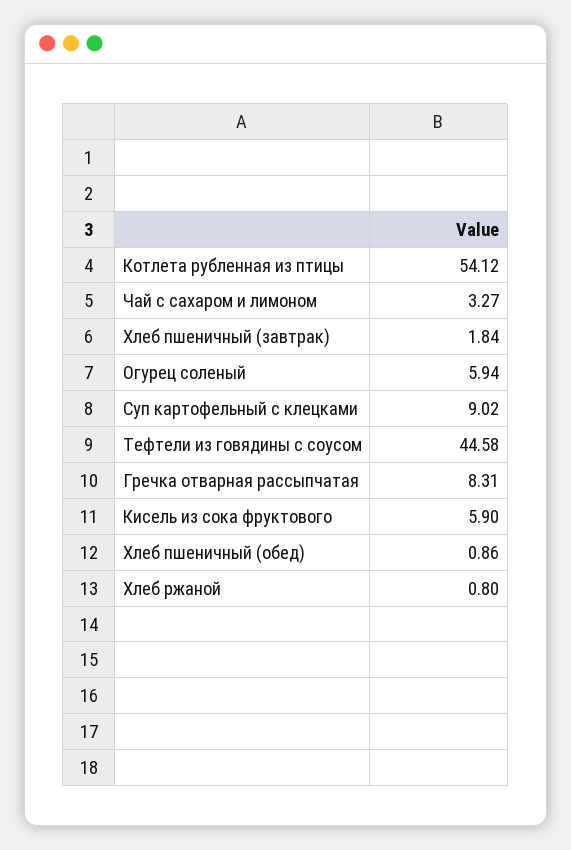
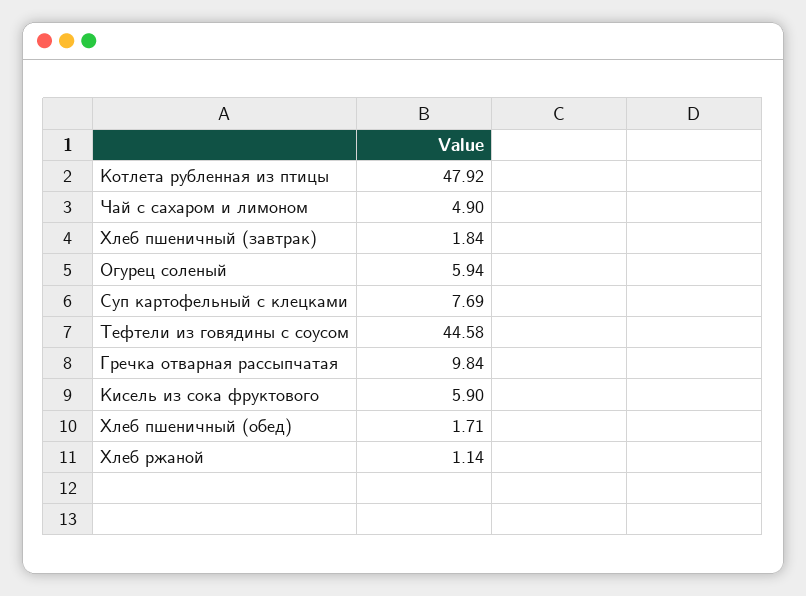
Котлета рубленная из птицы: 54.12 -> 47.92
Чай с сахаром и лимоном: 3.27 -> 4.9
Суп картофельный с клецками: 9.02 -> 7.69
Гречка отварная рассыпчатая: 8.31 -> 9.84
Хлеб пшеничный (обед): 0.86 -> 1.71
Хлеб ржаной: 0.8 -> 1.14

